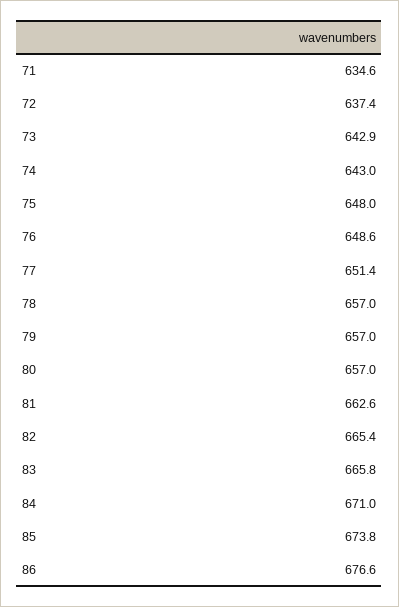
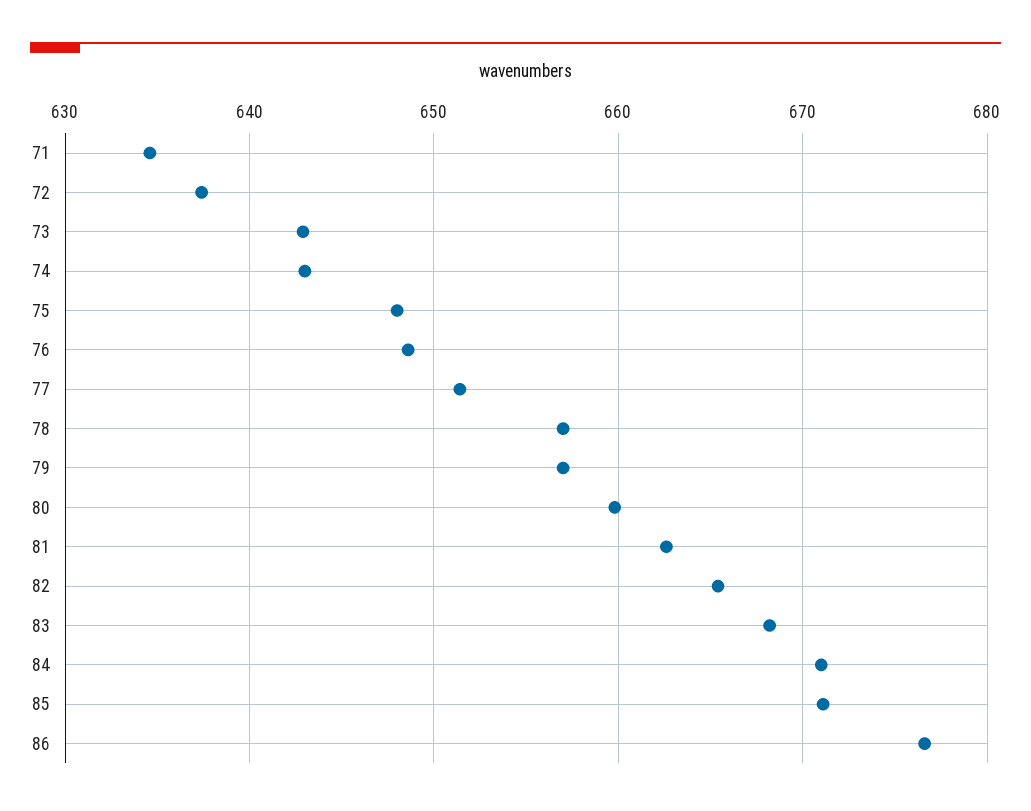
80: 657 -> 660
83: 665.8 -> 668
85: 673.8 -> 671

